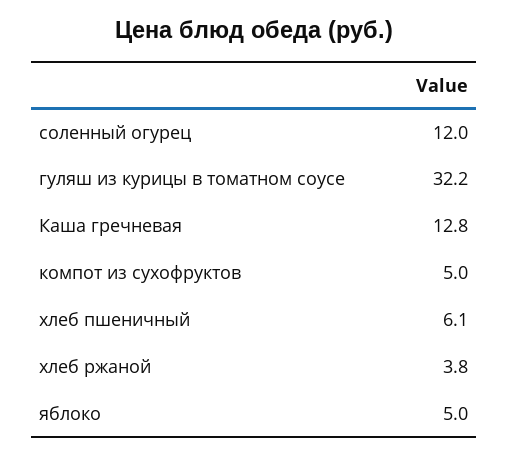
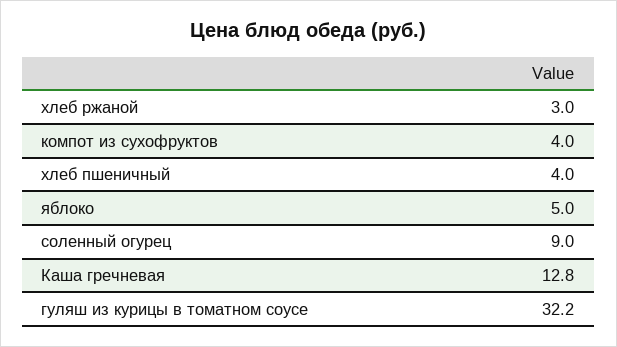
соленный огурец: 12 -> 9
компот из сухофруктов: 5 -> 4
хлеб пшеничный: 6.1 -> 4
хлеб ржаной: 3.8 -> 3

